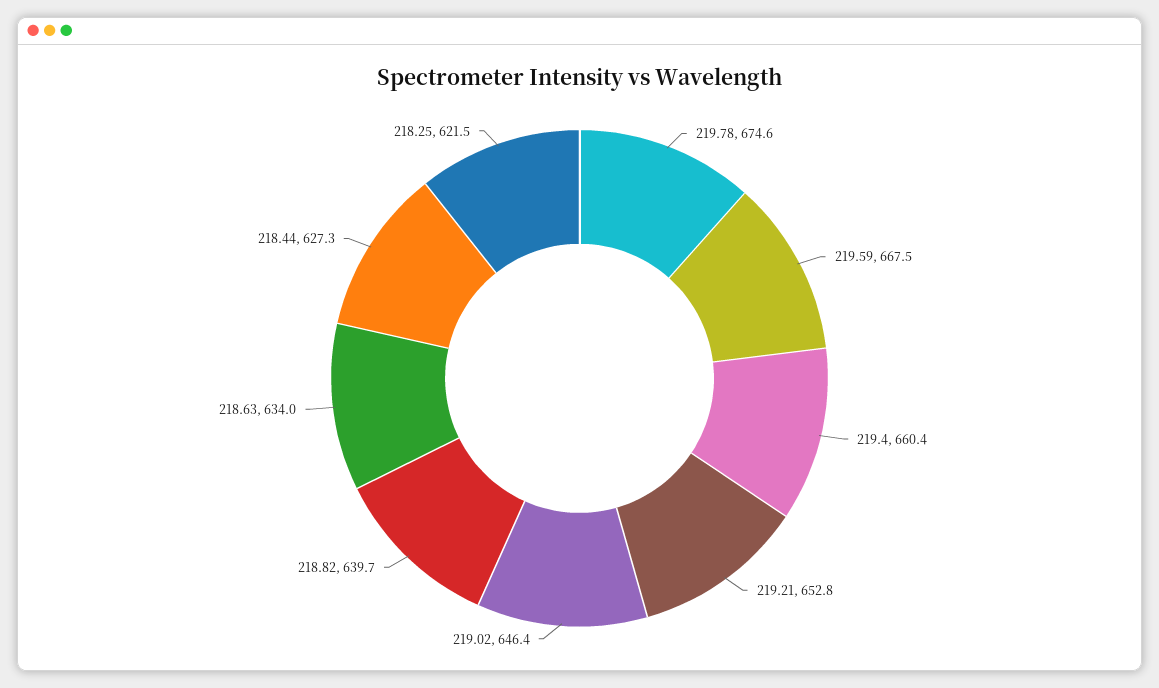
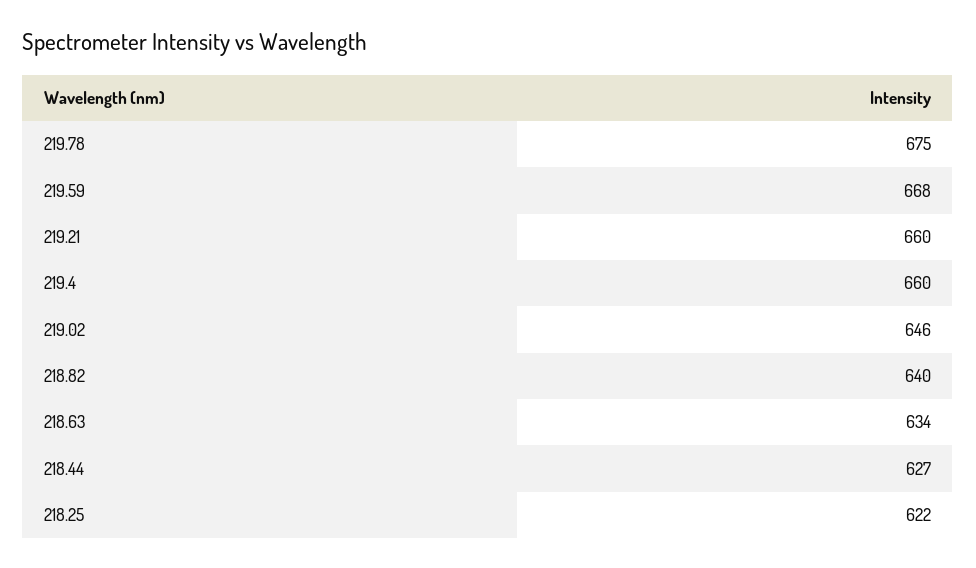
219.21: 652.8 -> 660

